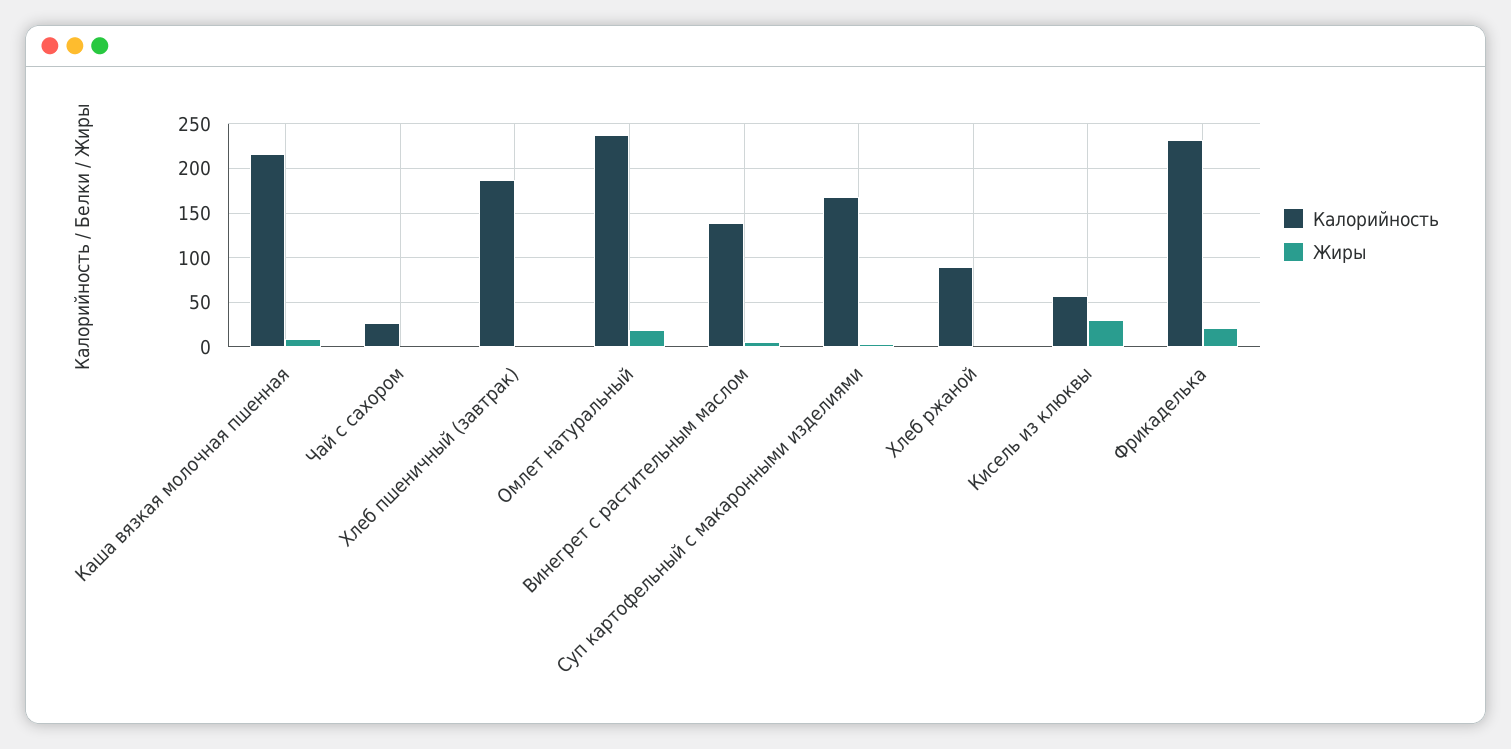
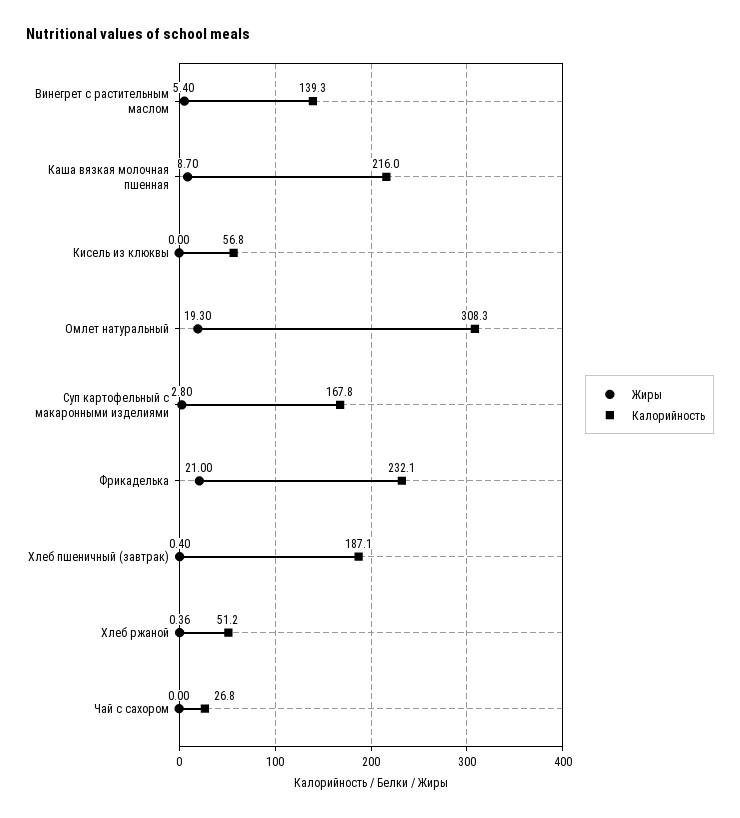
Калорийность, Омлет натуральный: 240 -> 308.3
Калорийность, Хлеб ржаной: 90 -> 51.2
Жиры, Кисель из клюквы: 30 -> 0

